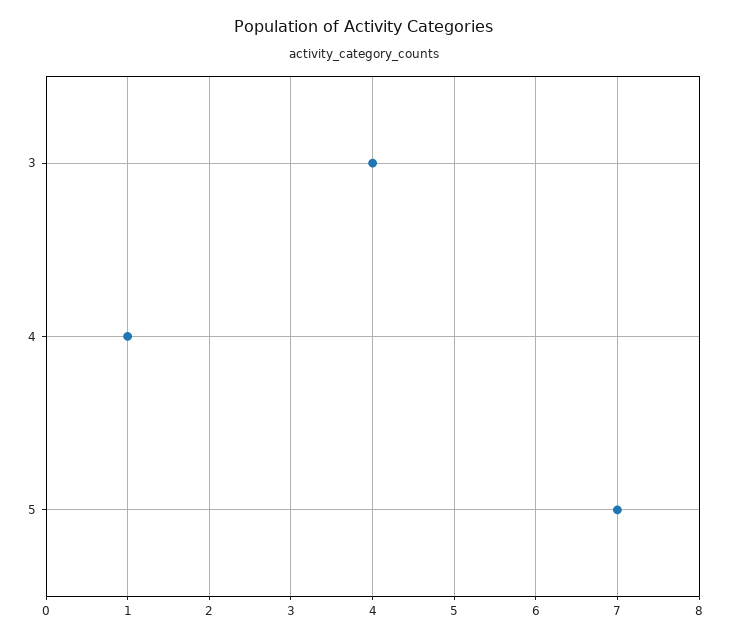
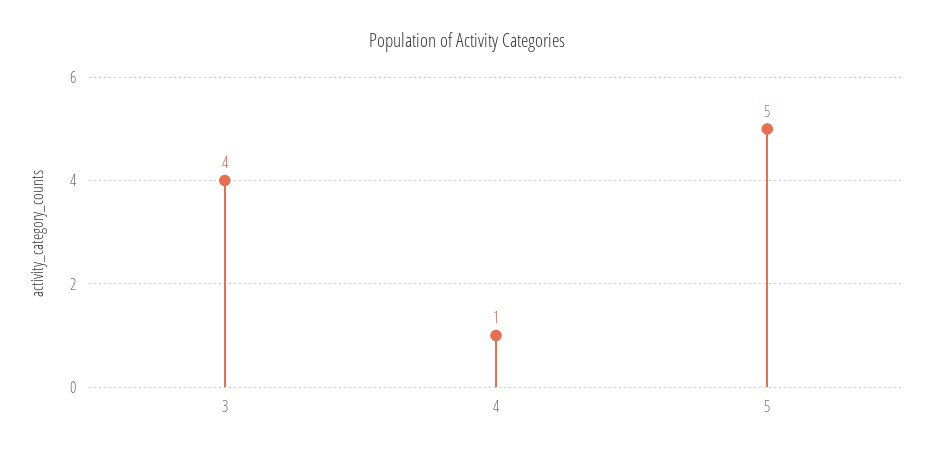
5: 7 -> 5

